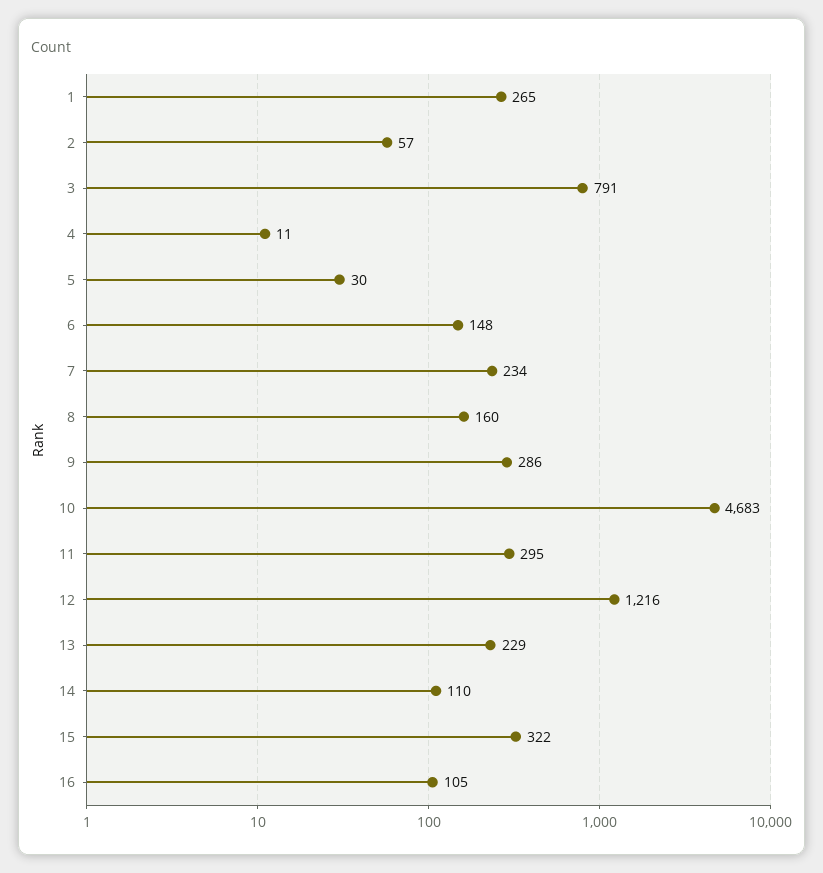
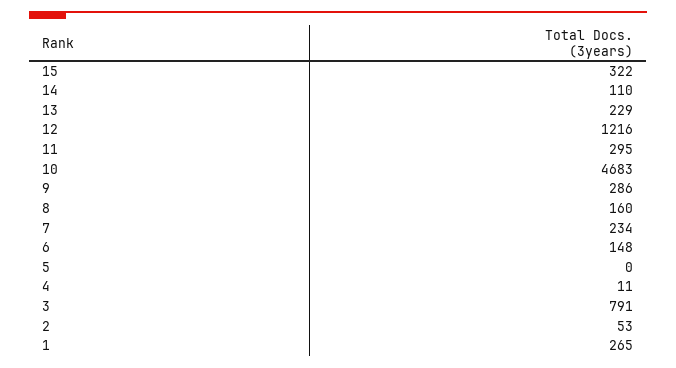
2: 57 -> 53
5: 30 -> 0
16: 105 -> none

